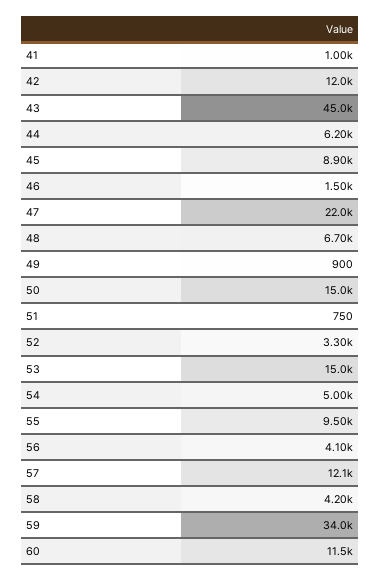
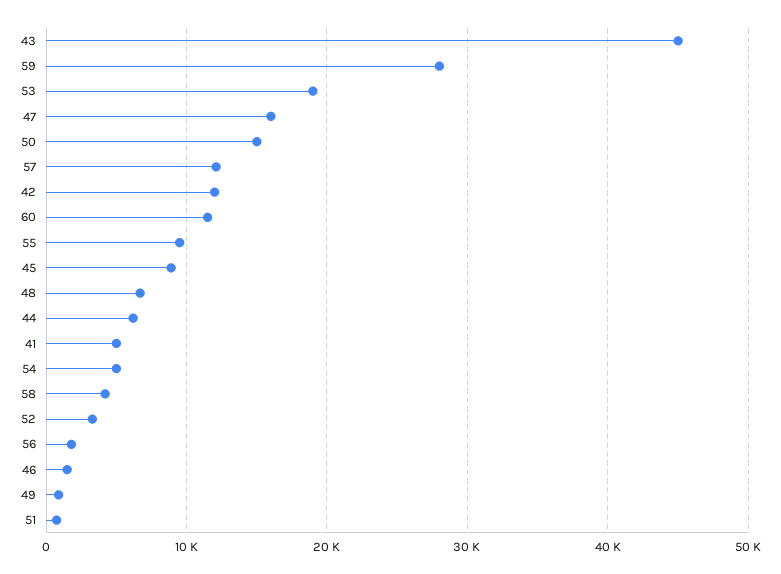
41: 1000 -> 5000
47: 22000 -> 16000
53: 15000 -> 19000
56: 4100 -> 2000
59: 34000 -> 28000

